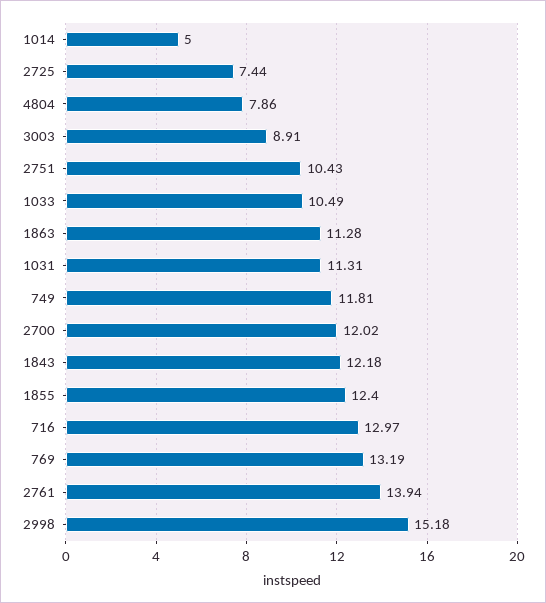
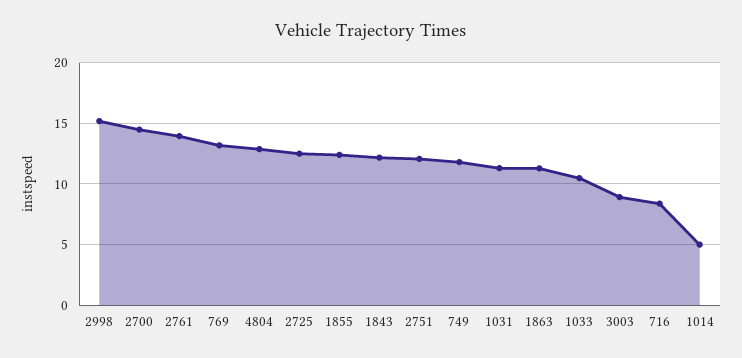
2725: 7.44 -> 12.5
4804: 7.86 -> 13
2751: 10.43 -> 12
2700: 12.02 -> 14.5
716: 12.97 -> 8.5

